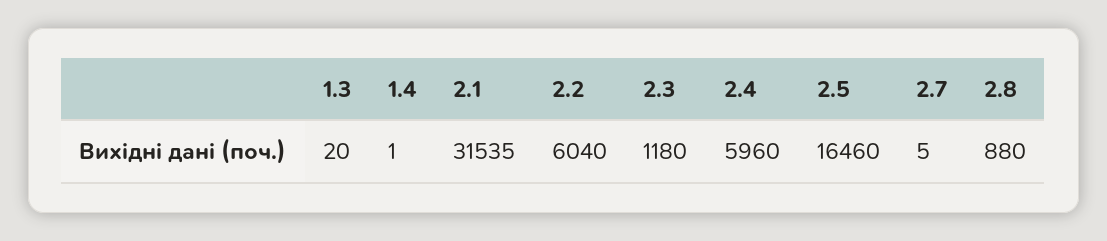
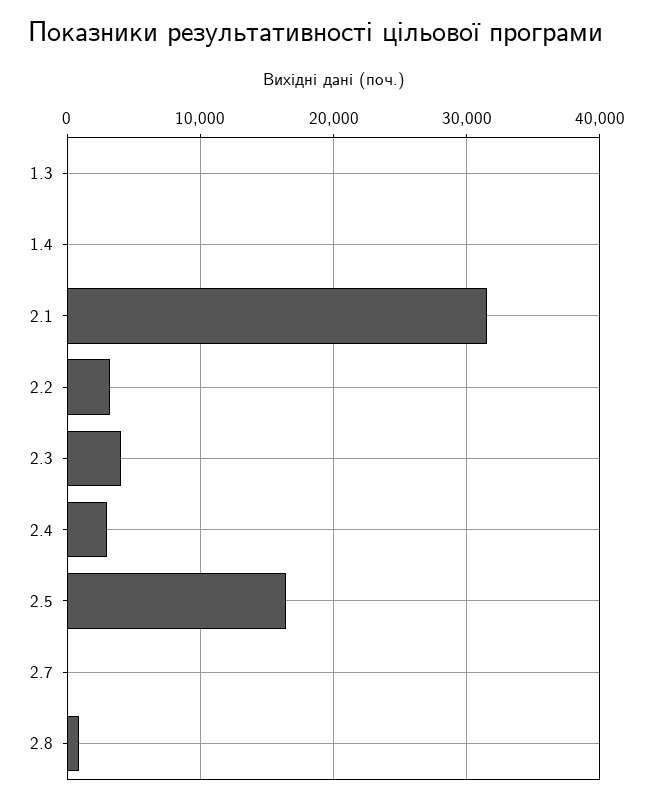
2.2: 6040 -> 3000
2.3: 1180 -> 4000
2.4: 5960 -> 3000

